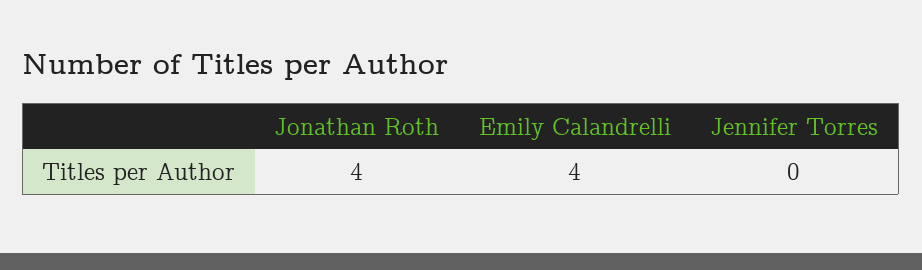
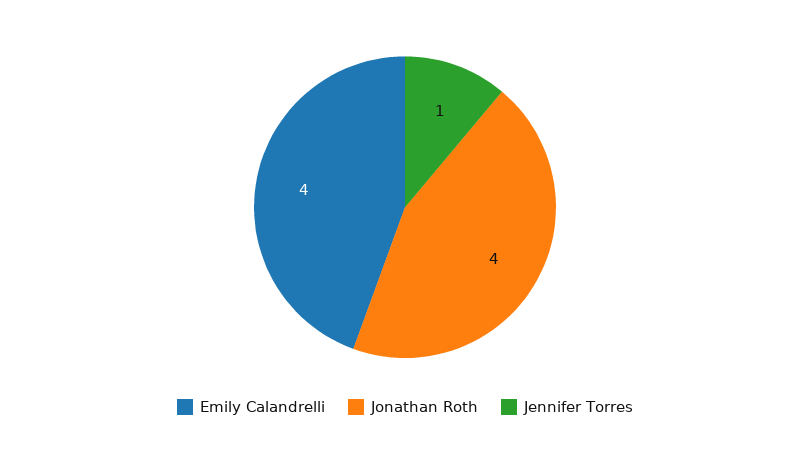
Jennifer Torres: 0 -> 1

